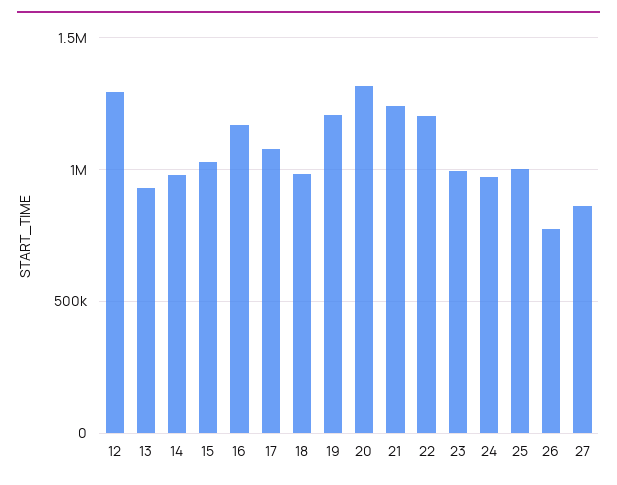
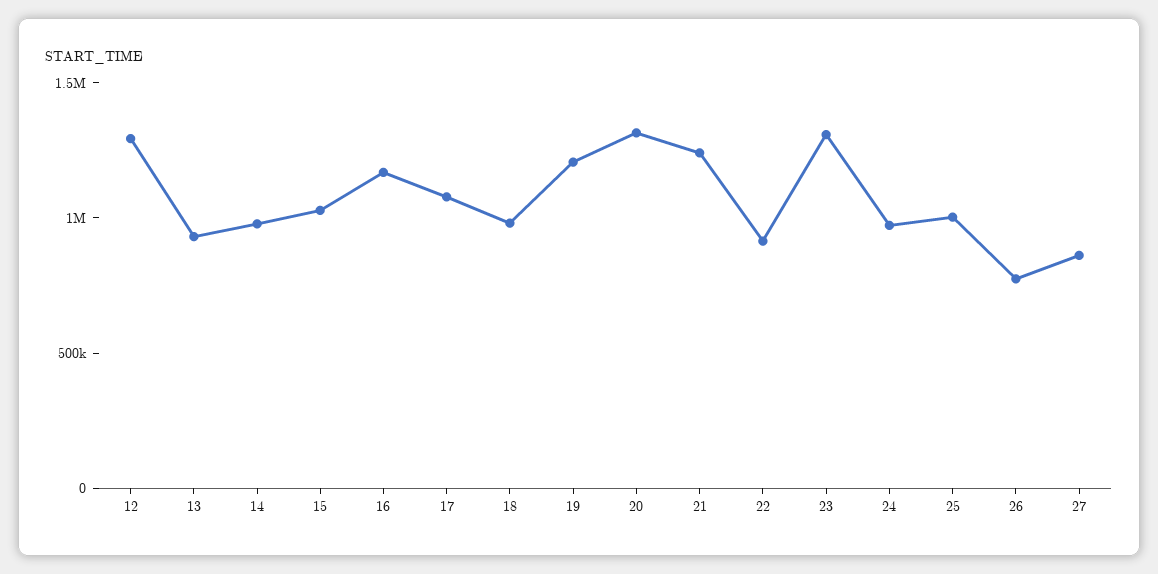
22: 1200000 -> 900000
23: 1000000 -> 1300000

